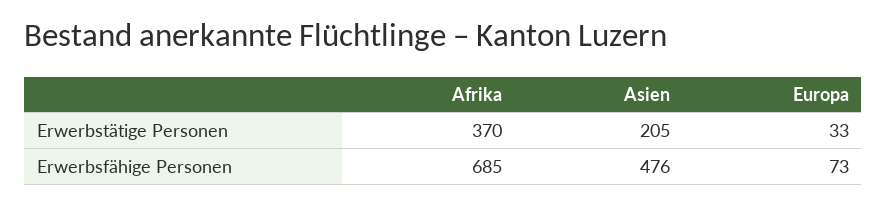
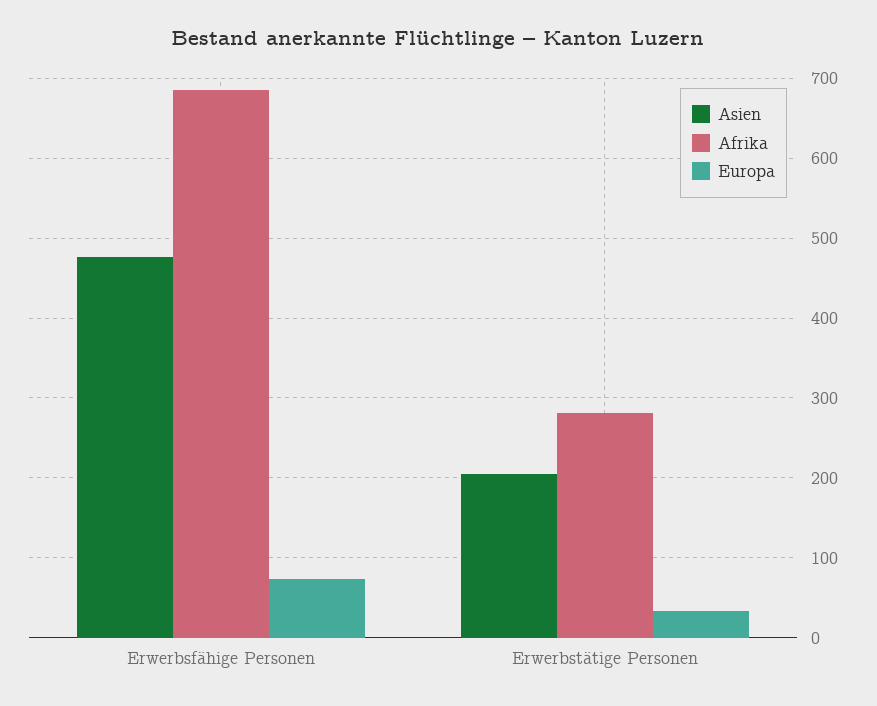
Afrika, Erwerbstätige Personen: 370 -> 280

